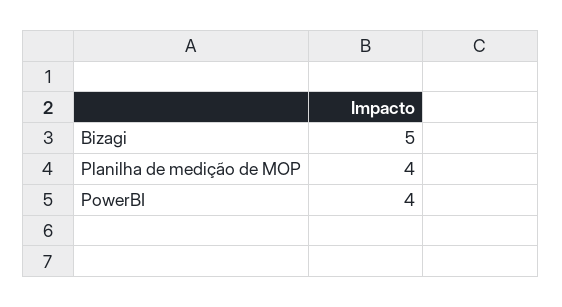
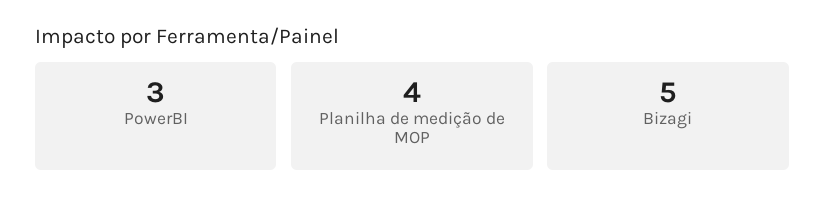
PowerBI: 4 -> 3

